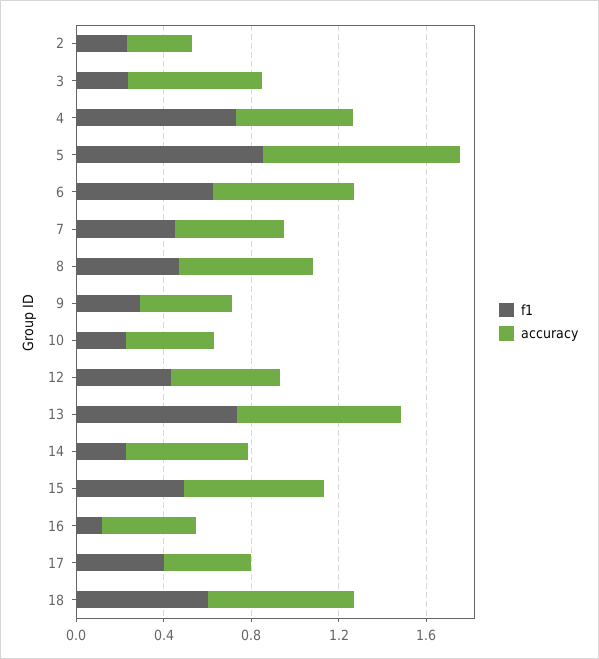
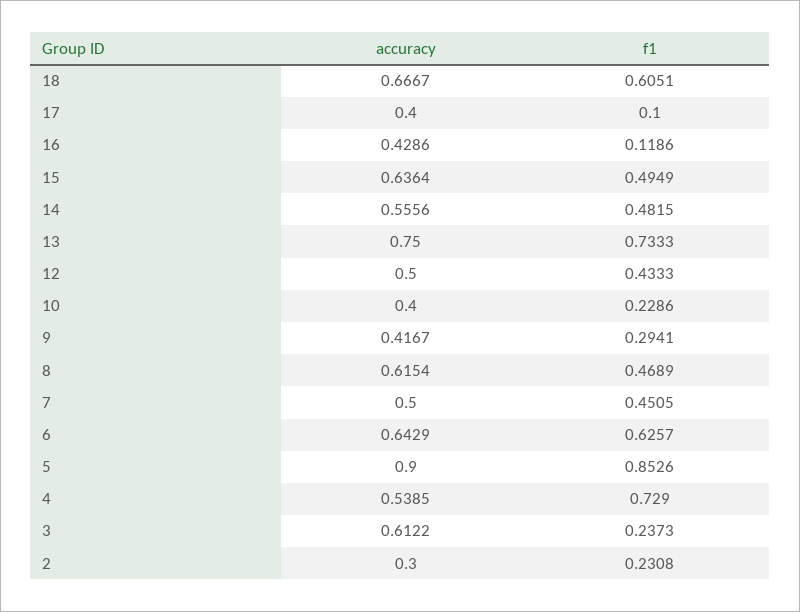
f1, 14: 0.2 -> 0.4815
f1, 17: 0.4 -> 0.1

